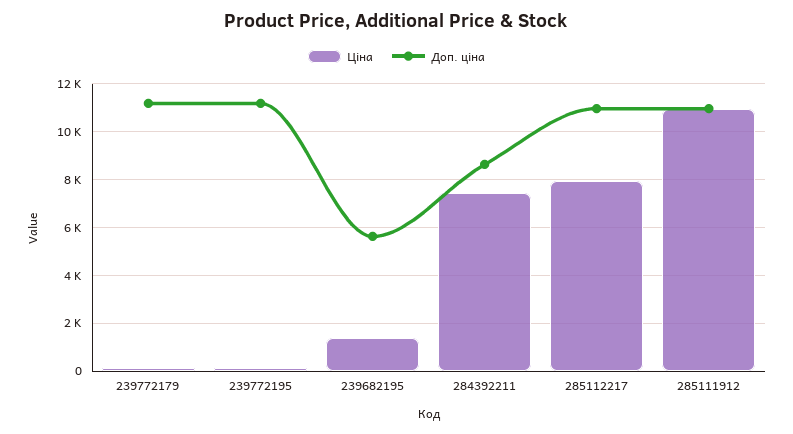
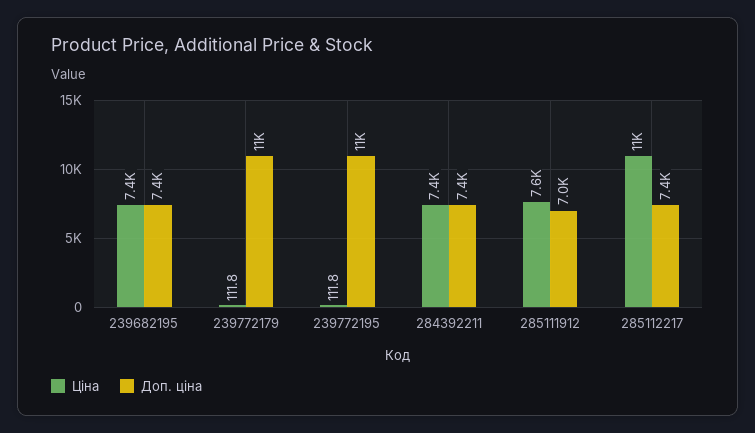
Ціна, 239682195: 1500 -> 7400
Доп. ціна, 239682195: 5500 -> 7400
Доп. ціна, 284392211: 8500 -> 7400
Ціна, 285112217: 8000 -> 11000
Доп. ціна, 285112217: 11000 -> 7400
Ціна, 285111912: 11000 -> 7600
Доп. ціна, 285111912: 11000 -> 7000

